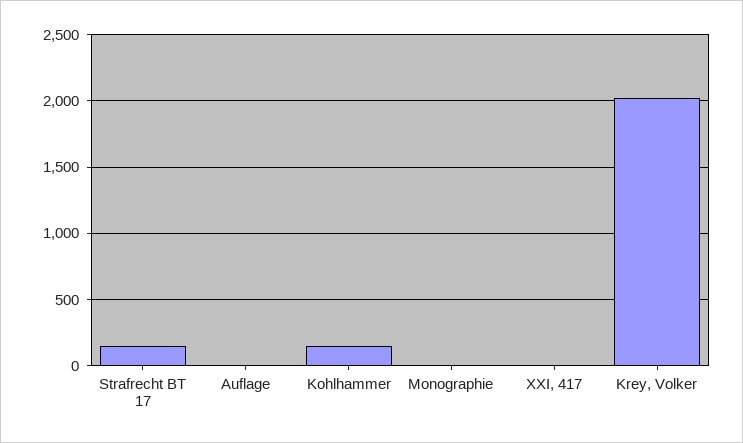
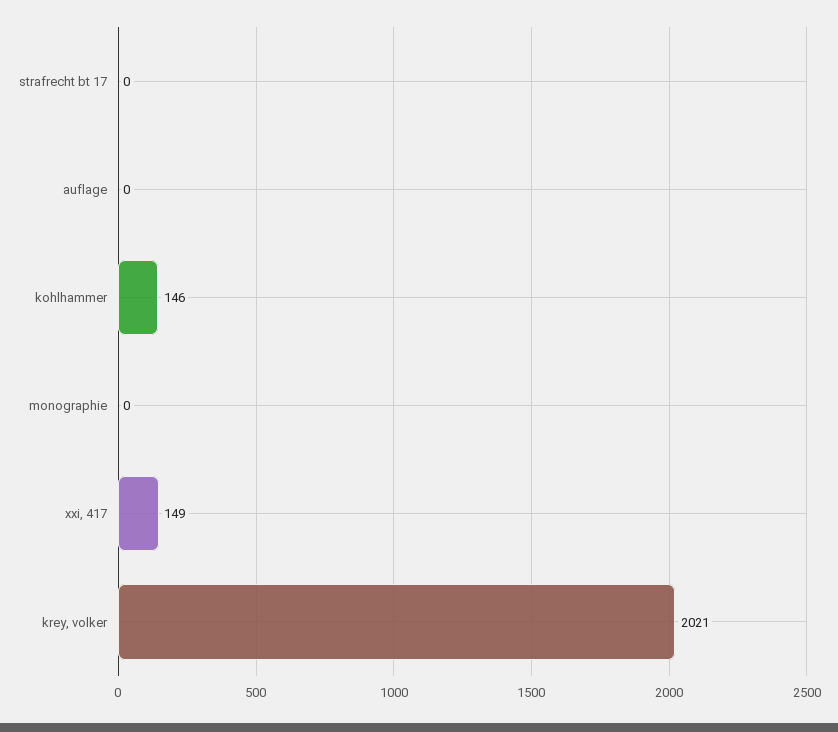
Strafrecht BT 17: 150 -> 0
XXI, 417: 0 -> 149

